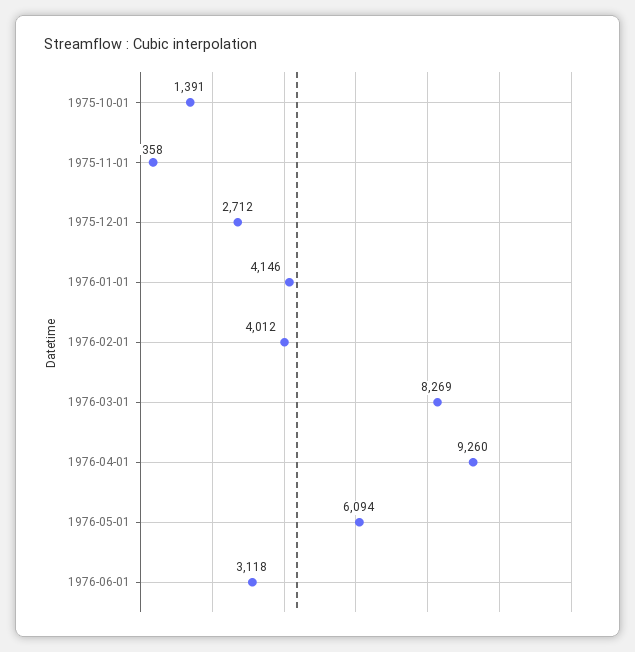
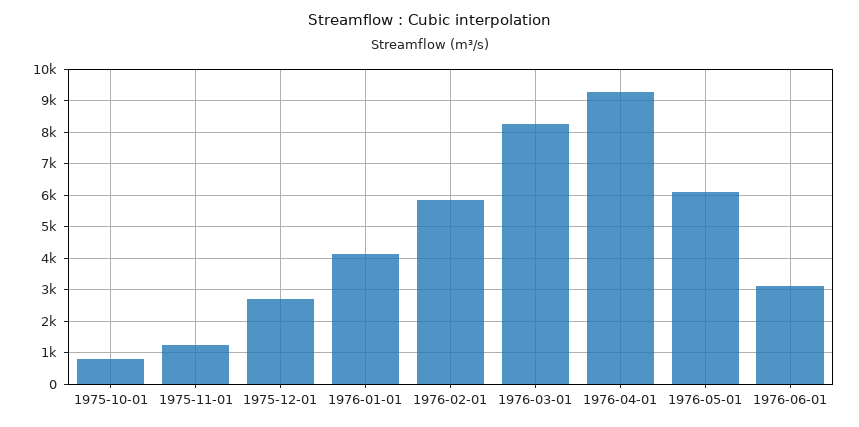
1975-10-01: 1391 -> 800
1975-11-01: 358 -> 1200
1976-02-01: 4012 -> 5800

